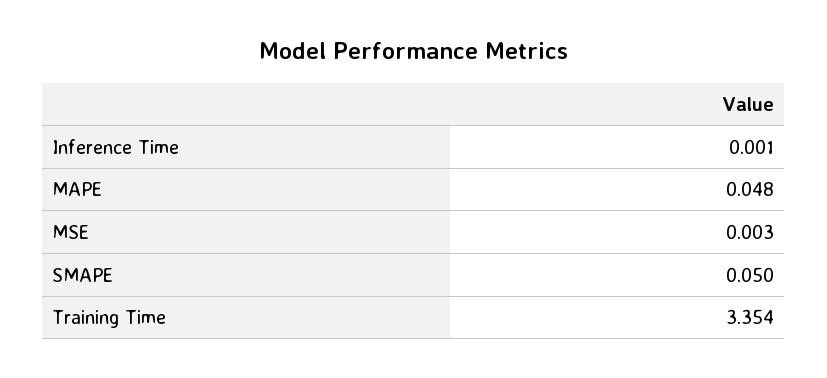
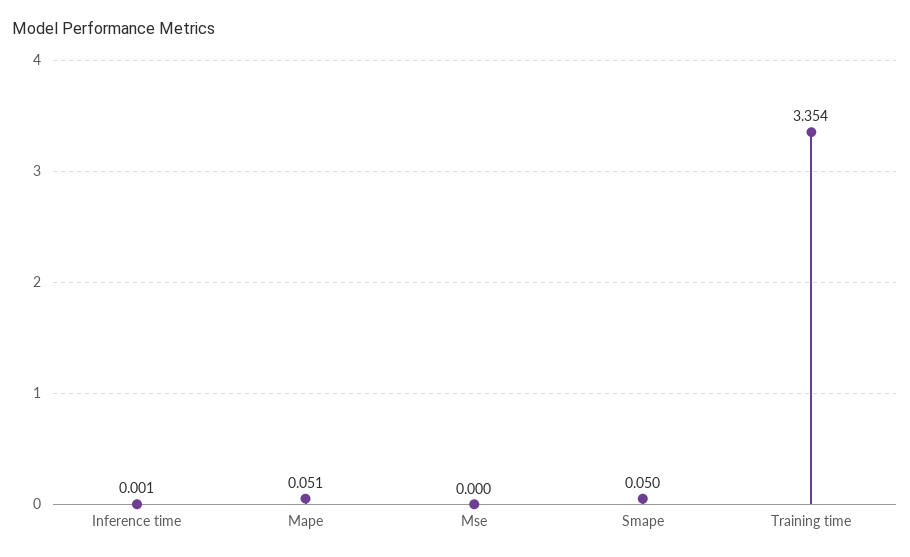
MAPE: 0.048 -> 0.051
MSE: 0.003 -> 0

